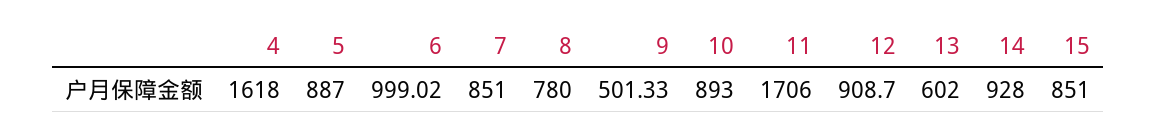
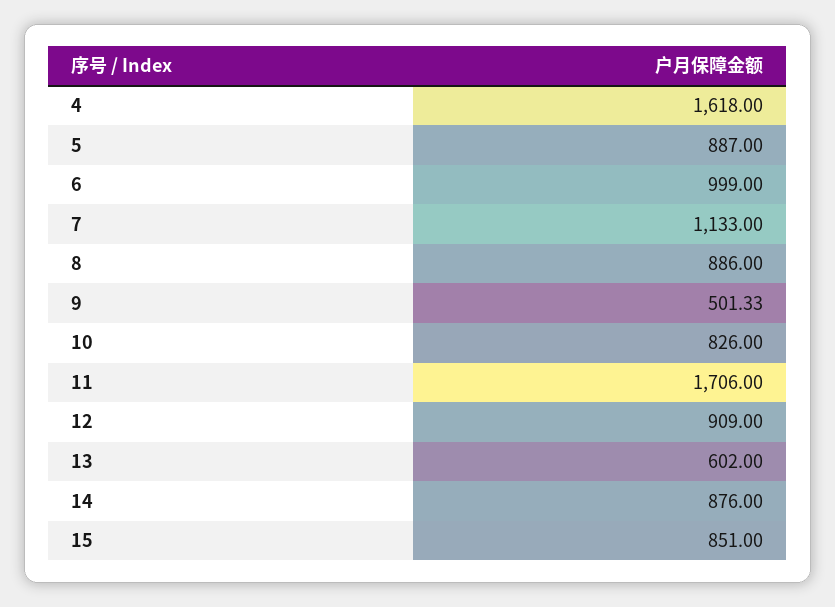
6: 999.02 -> 999
7: 851 -> 1133
8: 780 -> 886
10: 893 -> 826
12: 908.7 -> 909
14: 928 -> 876

